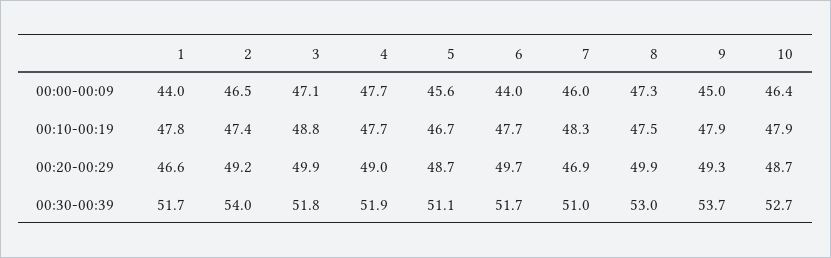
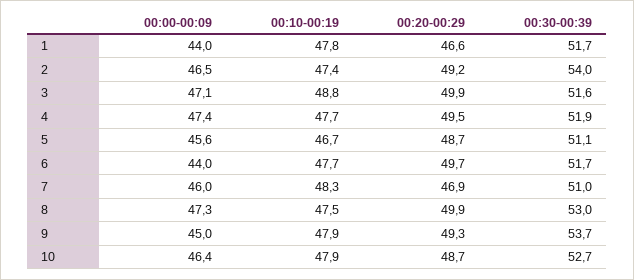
4, 00:00-00:09: 47.7 -> 47.4
4, 00:20-00:29: 49 -> 49.5
3, 00:30-00:39: 51.8 -> 51.6

